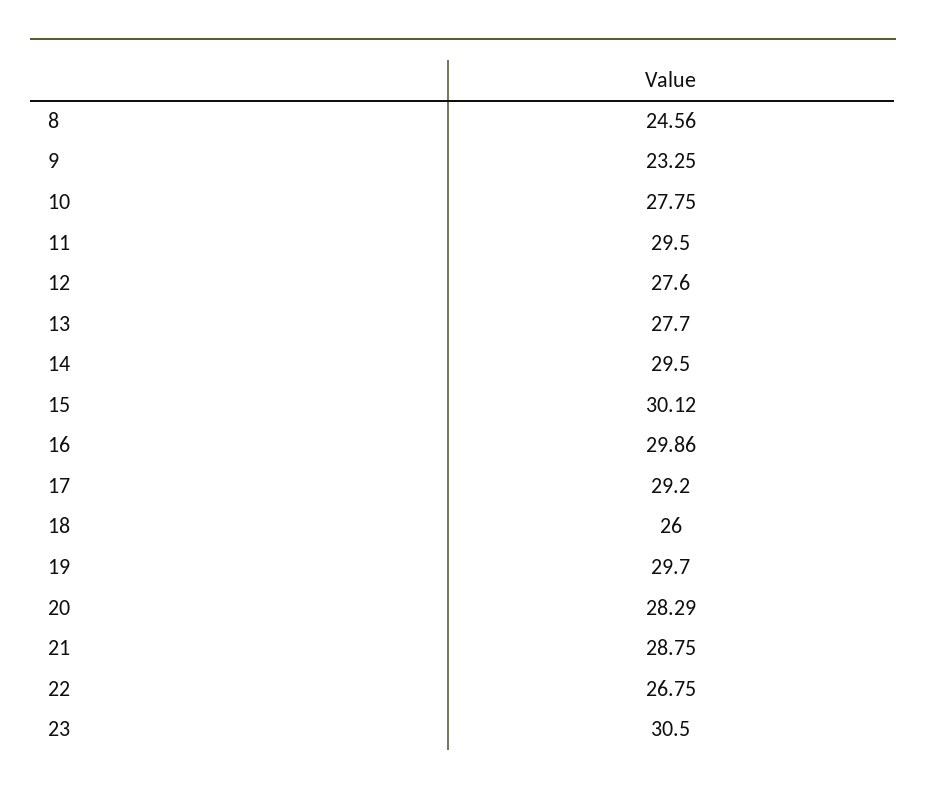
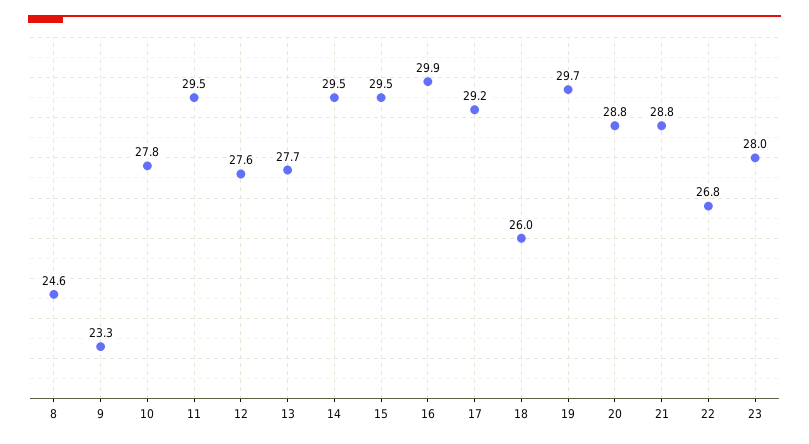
15: 30.12 -> 29.5
20: 28.29 -> 28.8
23: 30.5 -> 28

